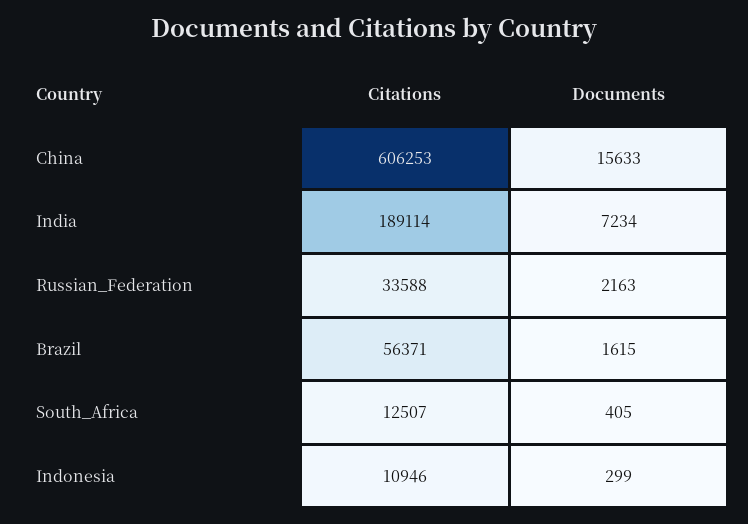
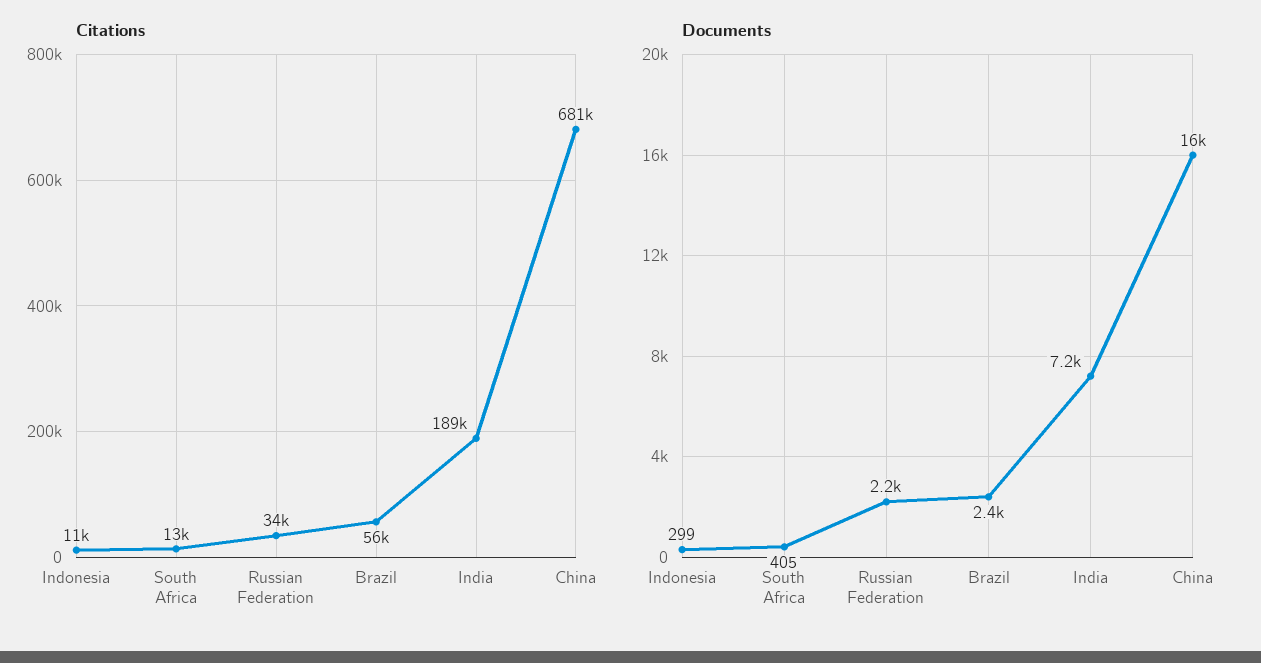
Citations, China: 606253 -> 681000
Documents, Brazil: 1615 -> 2400

